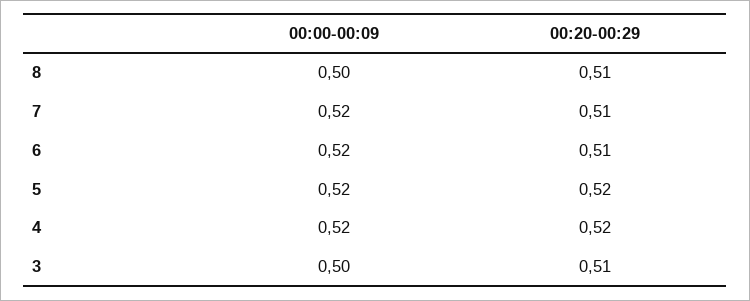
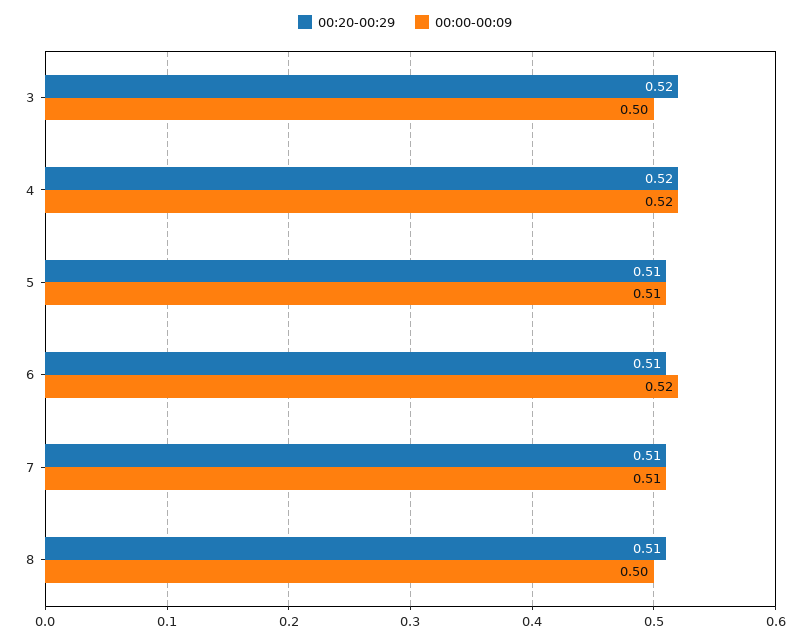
00:00-00:09, 7: 0.52 -> 0.51
00:00-00:09, 5: 0.52 -> 0.51
00:20-00:29, 5: 0.52 -> 0.51
00:20-00:29, 3: 0.51 -> 0.52

